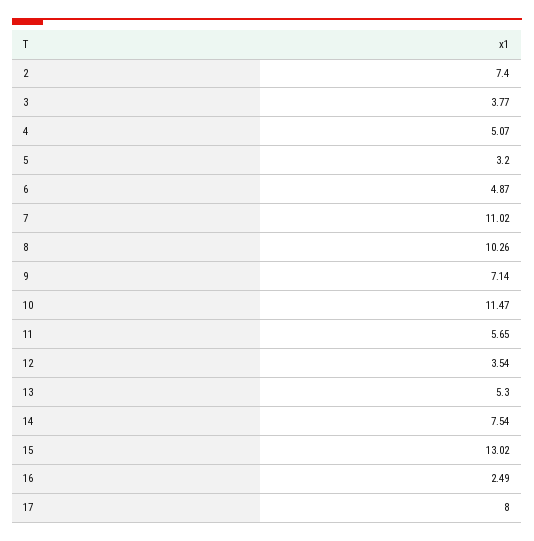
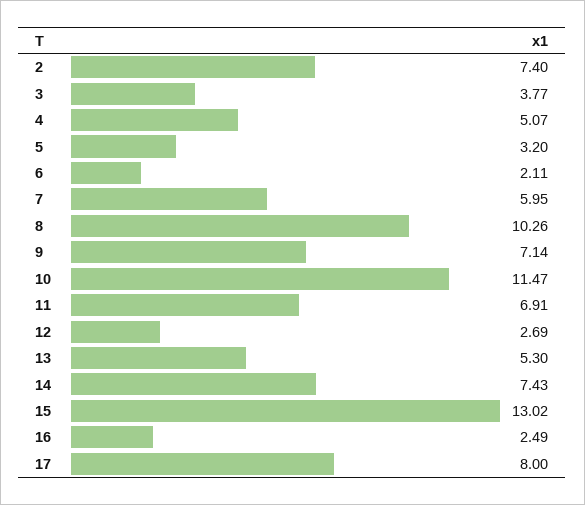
6: 4.87 -> 2.11
7: 11.02 -> 5.95
11: 5.65 -> 6.91
12: 3.54 -> 2.69
14: 7.54 -> 7.43

